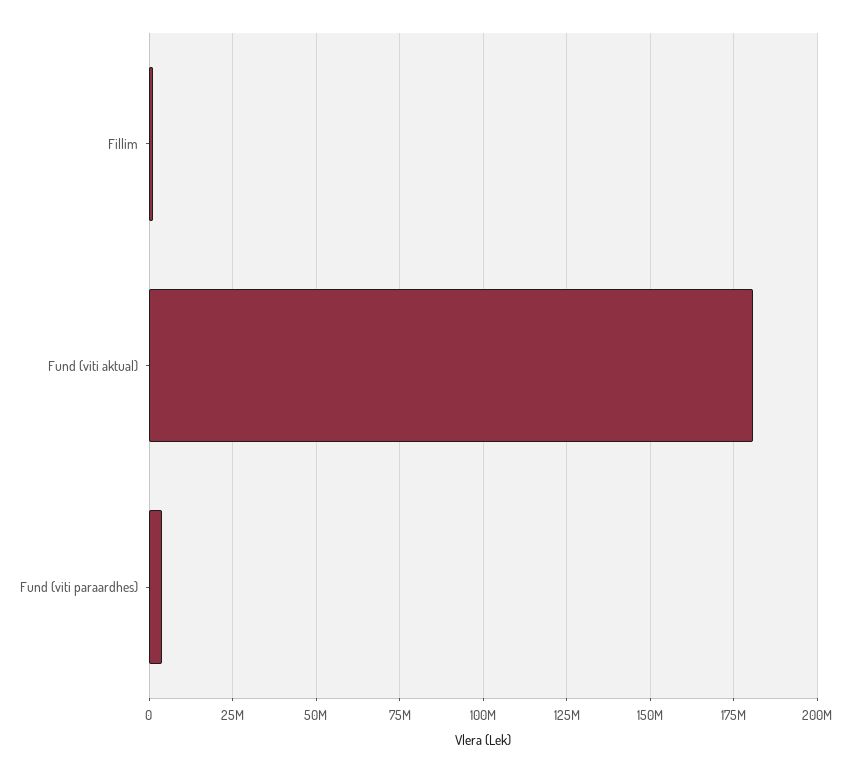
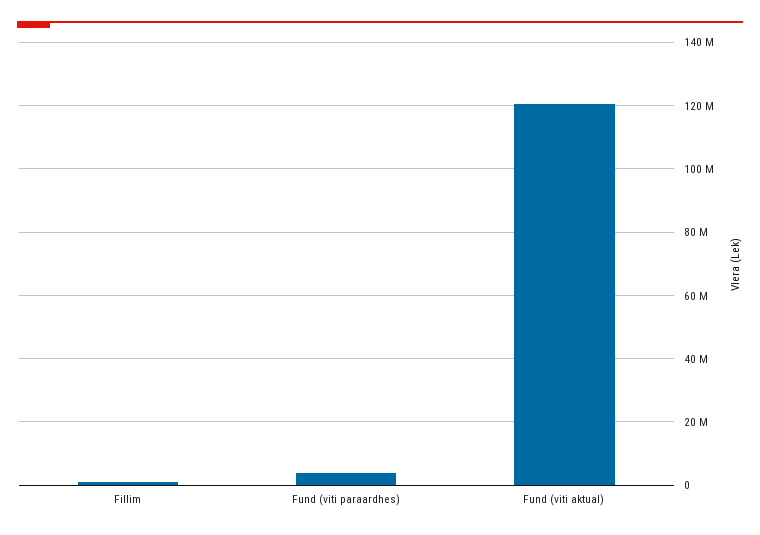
Fund (viti aktual): 180000000 -> 120000000

